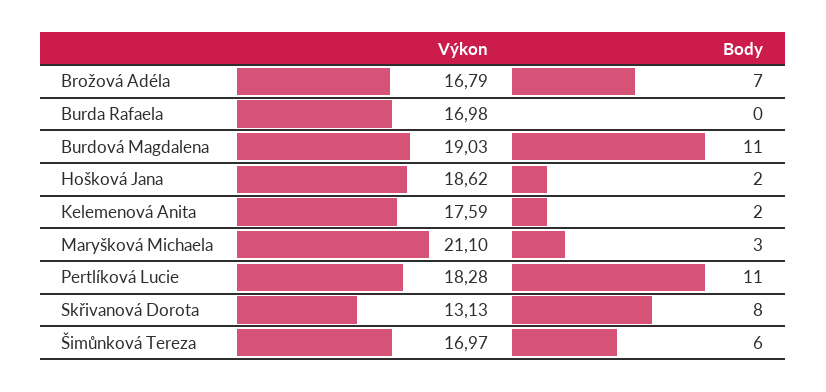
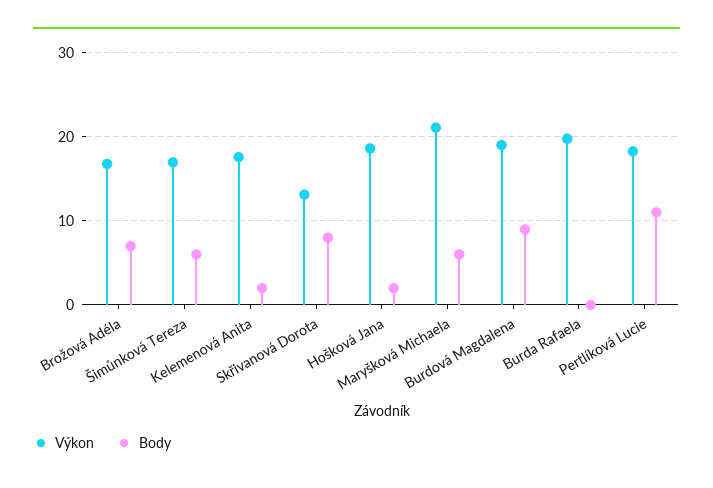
Výkon, Burda Rafaela: 16.98 -> 20
Body, Burdová Magdalena: 11 -> 9
Body, Maryšková Michaela: 3 -> 6

